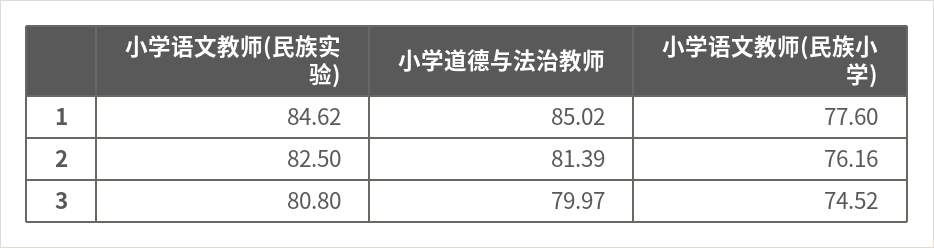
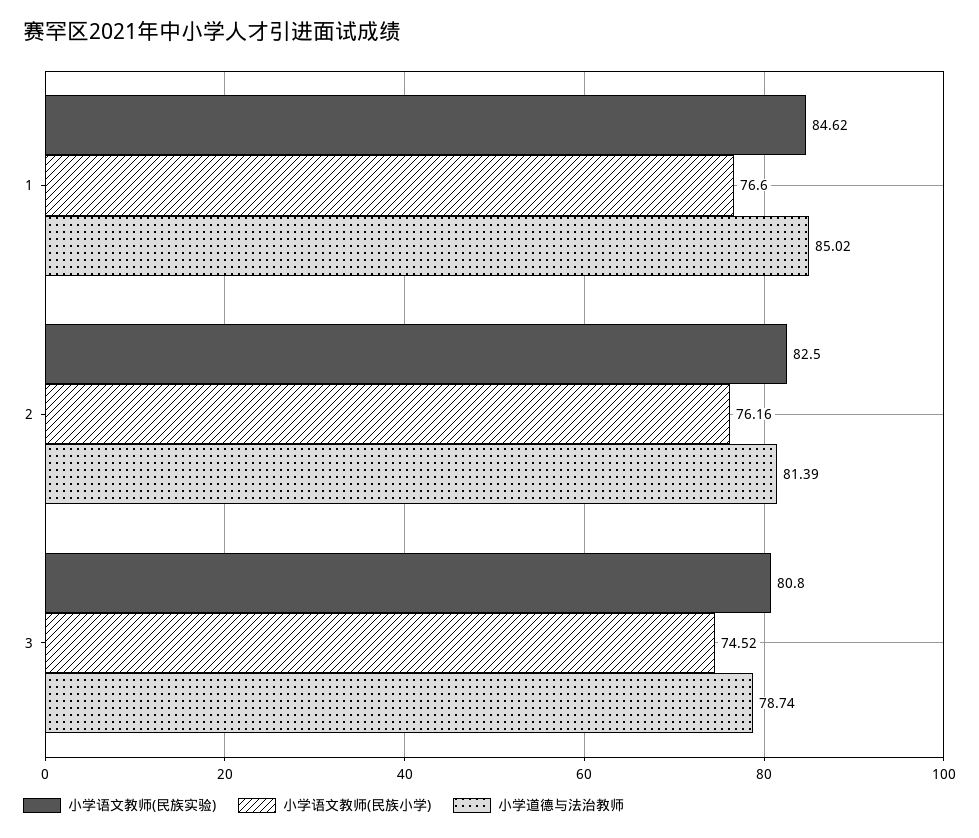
小学语文教师(民族小学), 1: 77.6 -> 76.6
小学道德与法治教师, 3: 79.97 -> 78.74

